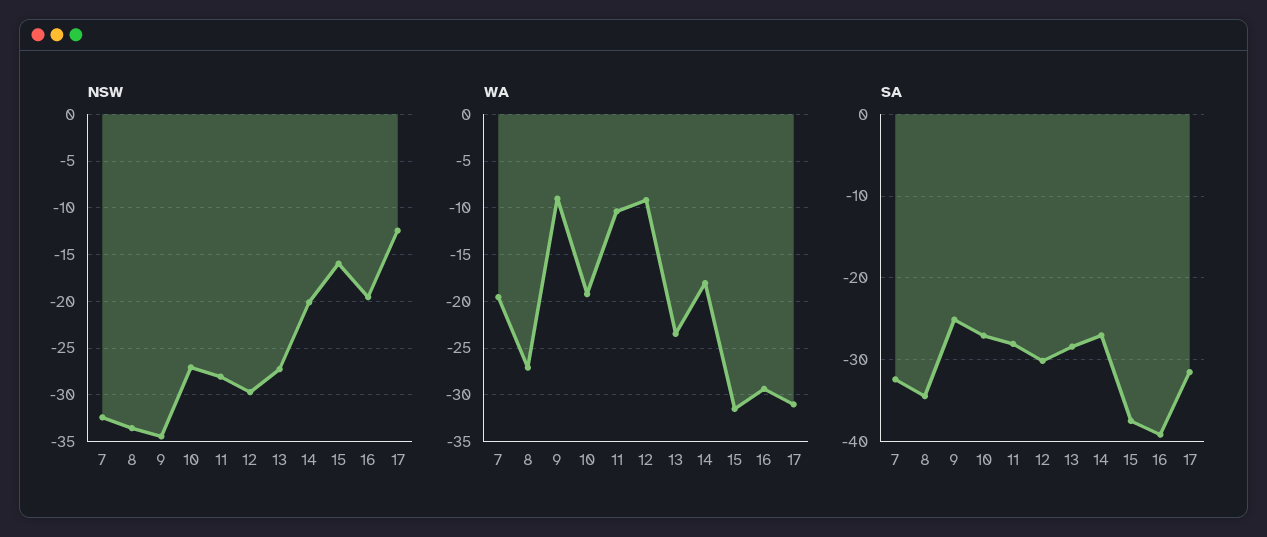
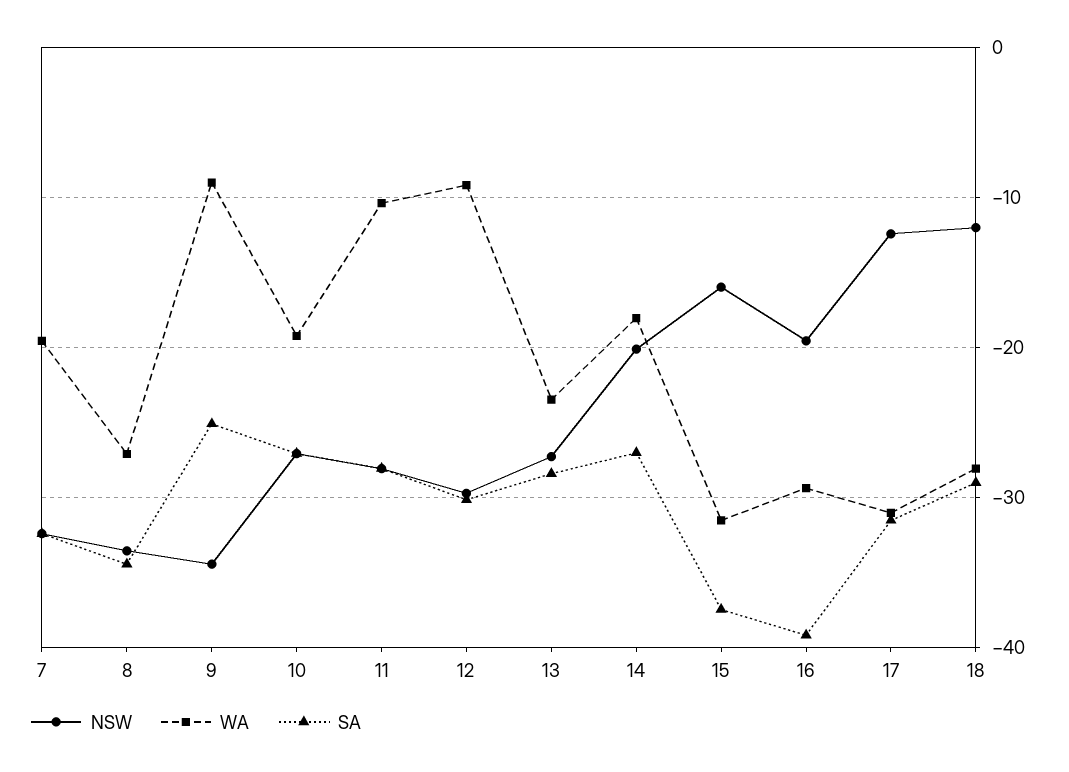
NSW, 18: none -> -12
WA, 18: none -> -28
SA, 18: none -> -29

